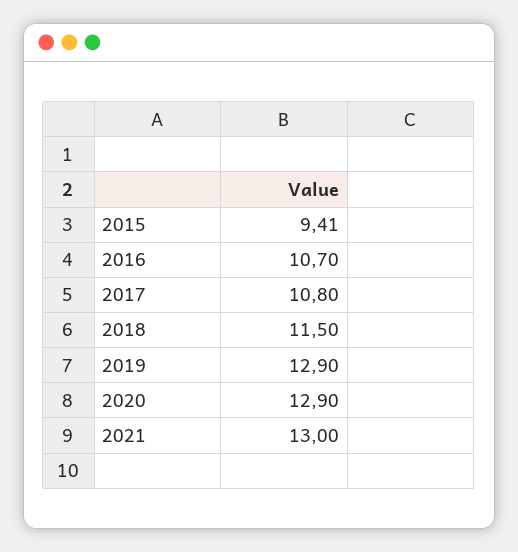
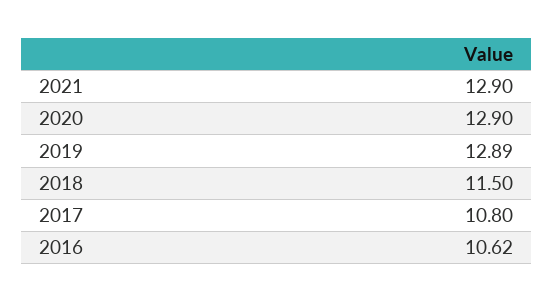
2015: 9.41 -> none
2016: 10.7 -> 10.62
2019: 12.9 -> 12.89
2021: 13 -> 12.9

